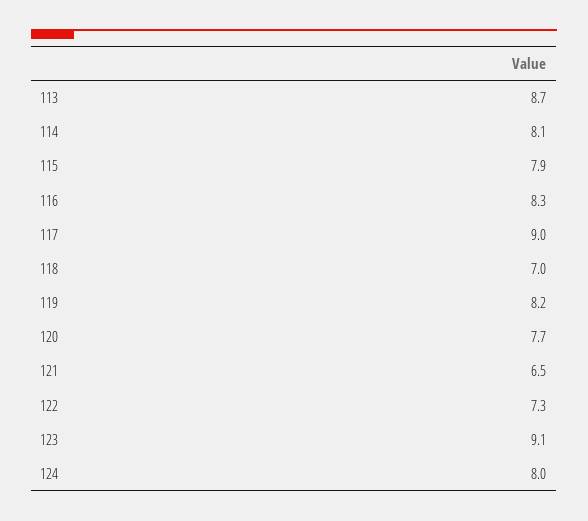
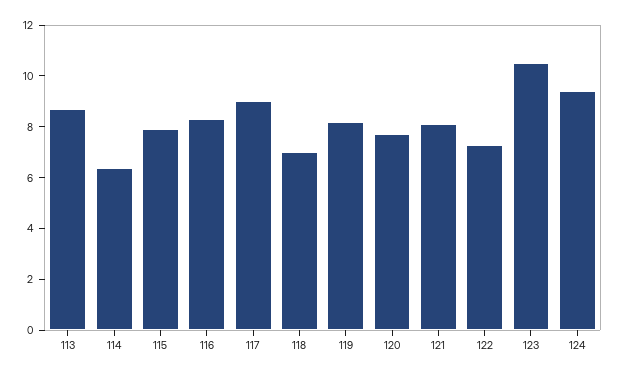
114: 8.1 -> 6.5
121: 6.5 -> 8
123: 9.1 -> 10.5
124: 8 -> 9.5

